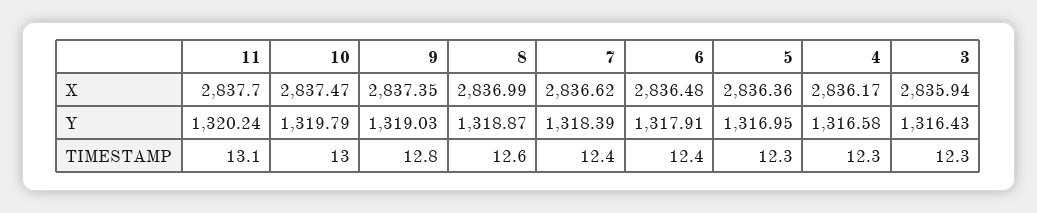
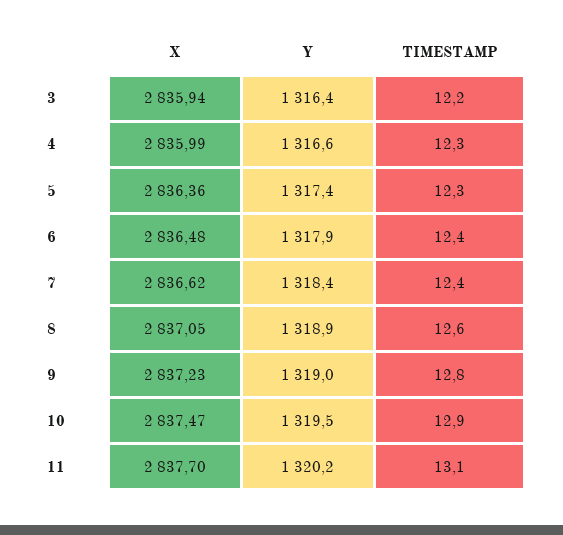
9, X: 2837.35 -> 2837.23
8, X: 2836.99 -> 2837.05
4, X: 2836.17 -> 2835.99
10, Y: 1319.79 -> 1319.5
5, Y: 1316.95 -> 1317.4
10, TIMESTAMP: 13 -> 12.9
3, TIMESTAMP: 12.3 -> 12.2

